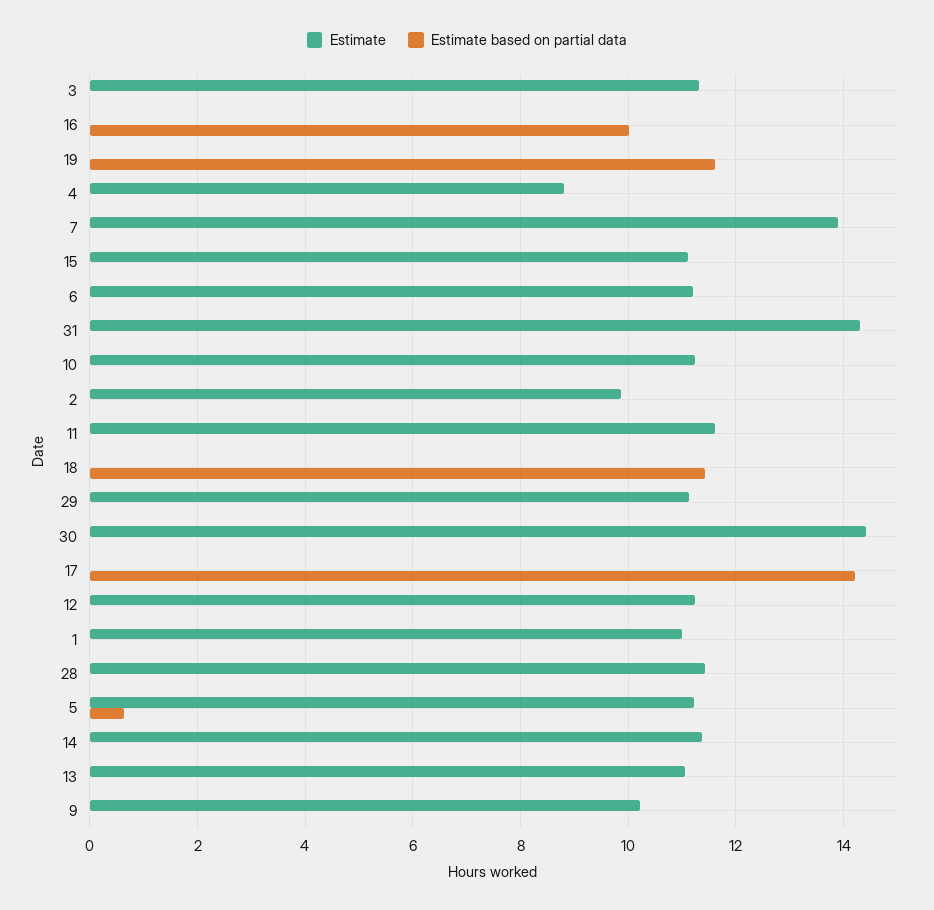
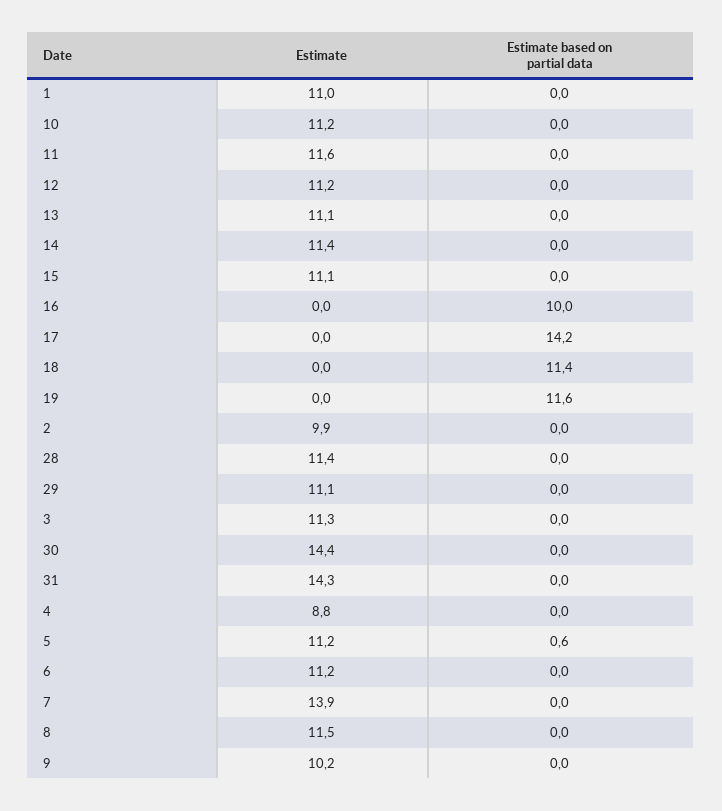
Estimate, 8: none -> 11.5
Estimate based on partial data, 8: none -> 0

